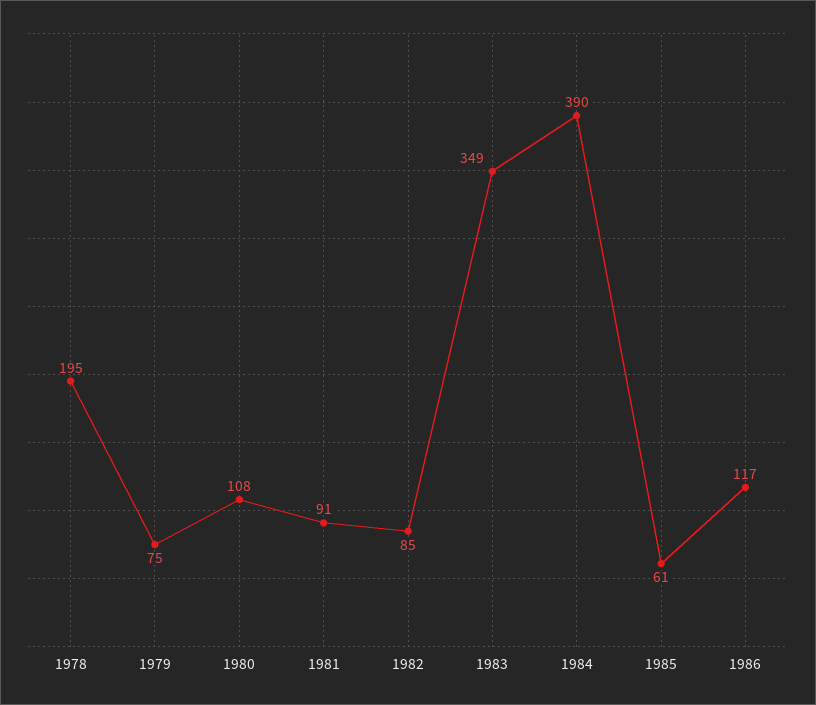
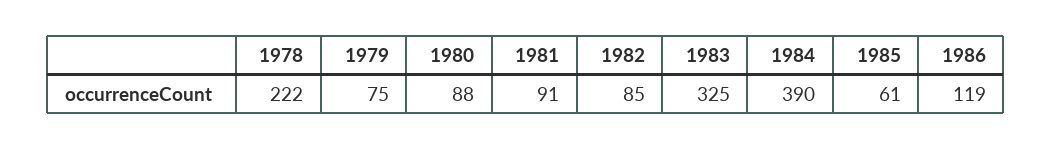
1978: 195 -> 222
1980: 108 -> 88
1983: 349 -> 325
1986: 117 -> 119

